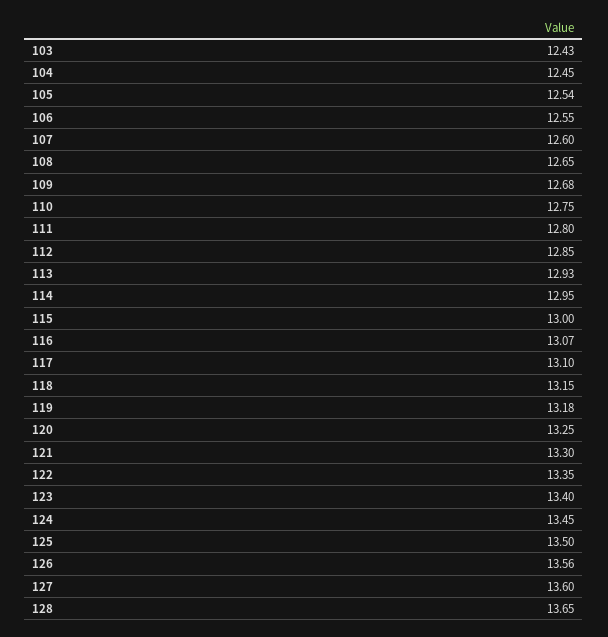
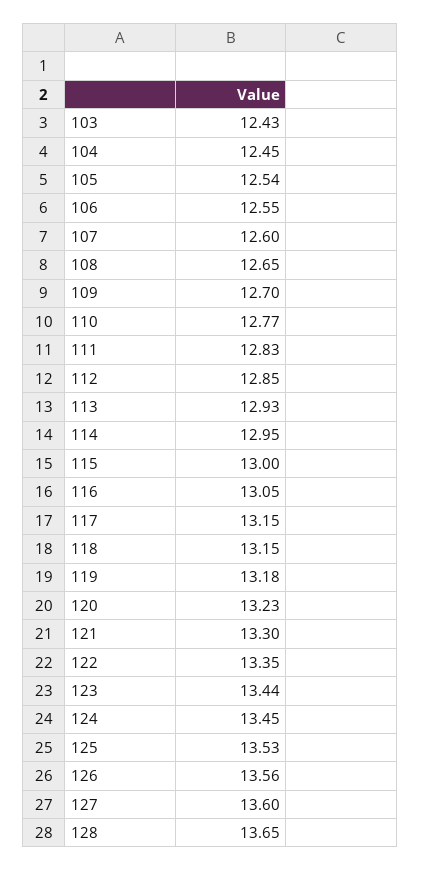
109: 12.68 -> 12.7
110: 12.75 -> 12.77
111: 12.8 -> 12.83
116: 13.07 -> 13.05
117: 13.1 -> 13.15
120: 13.25 -> 13.23
123: 13.4 -> 13.44
125: 13.5 -> 13.53

